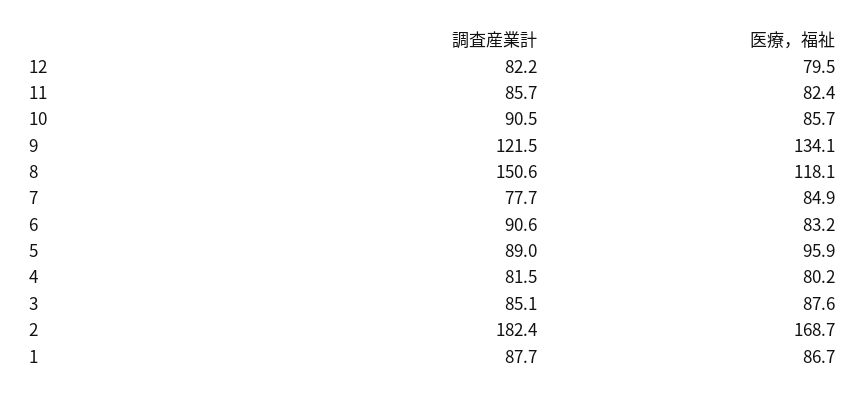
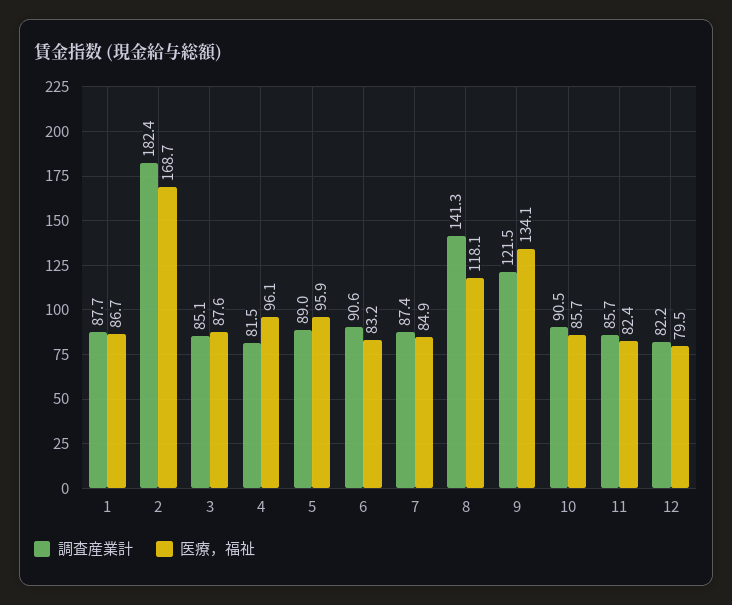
調査産業計, 8: 150.6 -> 141.3
調査産業計, 7: 77.7 -> 87.4
医療，福祉, 4: 80.2 -> 96.1

